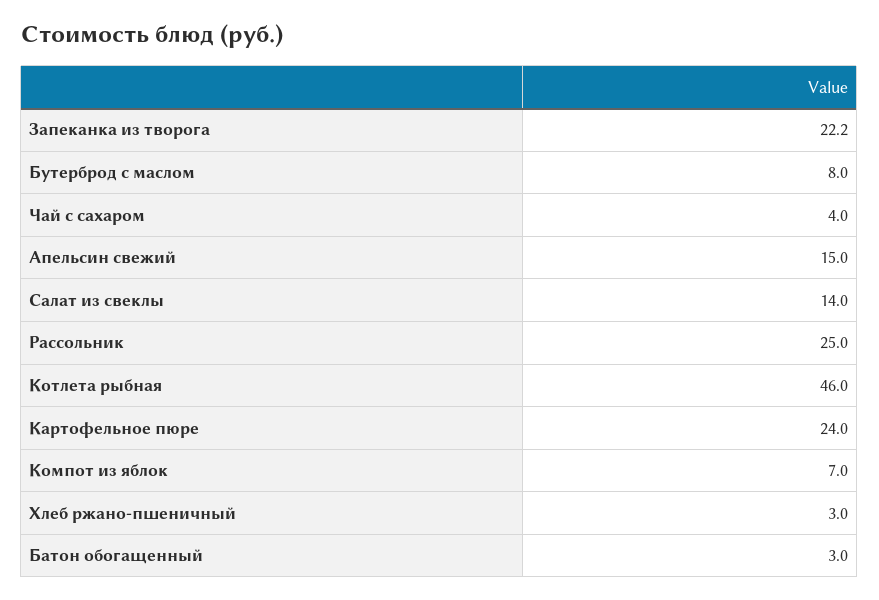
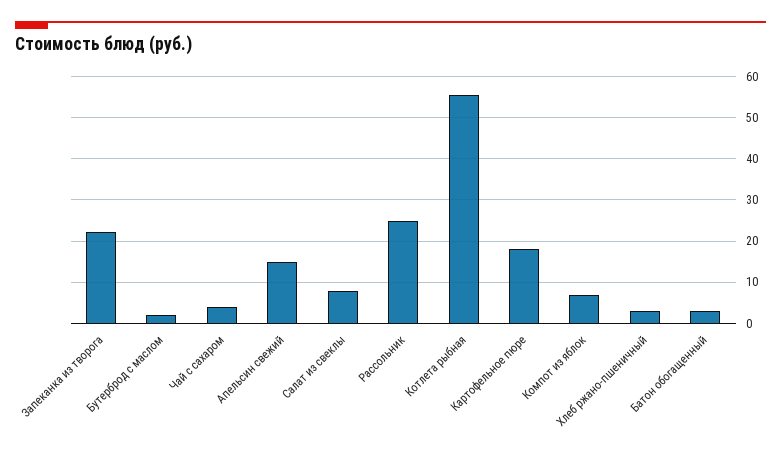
Бутерброд с маслом: 8 -> 2
Салат из свеклы: 14 -> 8
Котлета рыбная: 46 -> 56
Картофельное пюре: 24 -> 18

